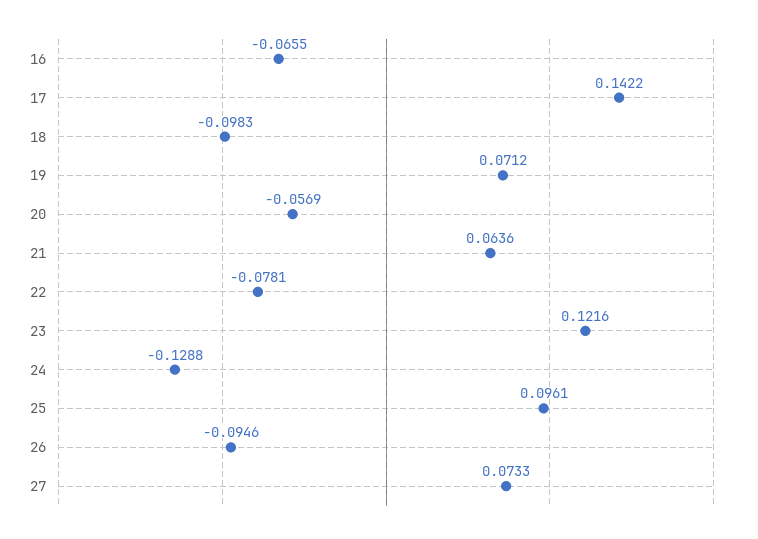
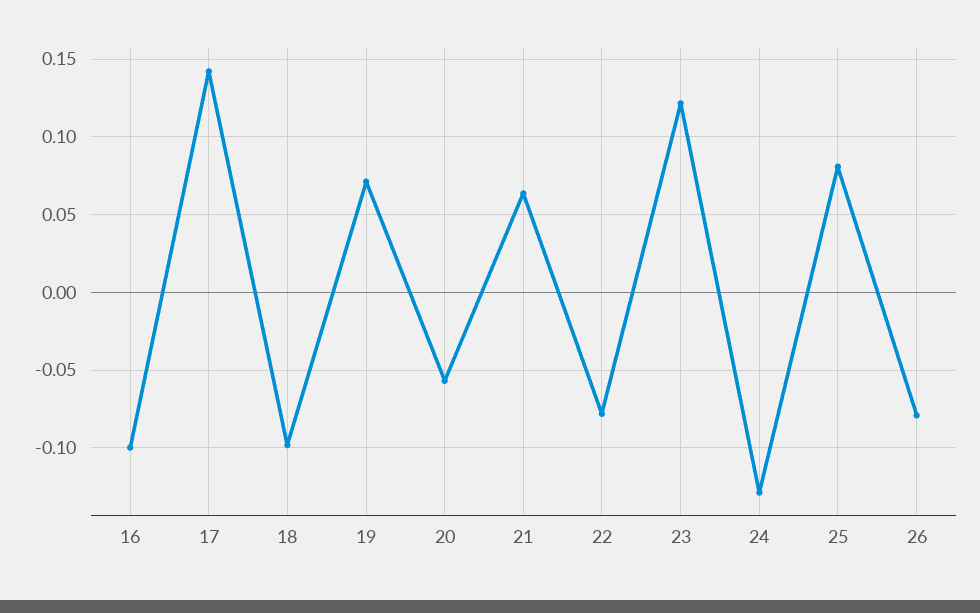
16: -0.0655 -> -0.1
25: 0.0961 -> 0.08
26: -0.0946 -> -0.08
27: 0.0733 -> none

